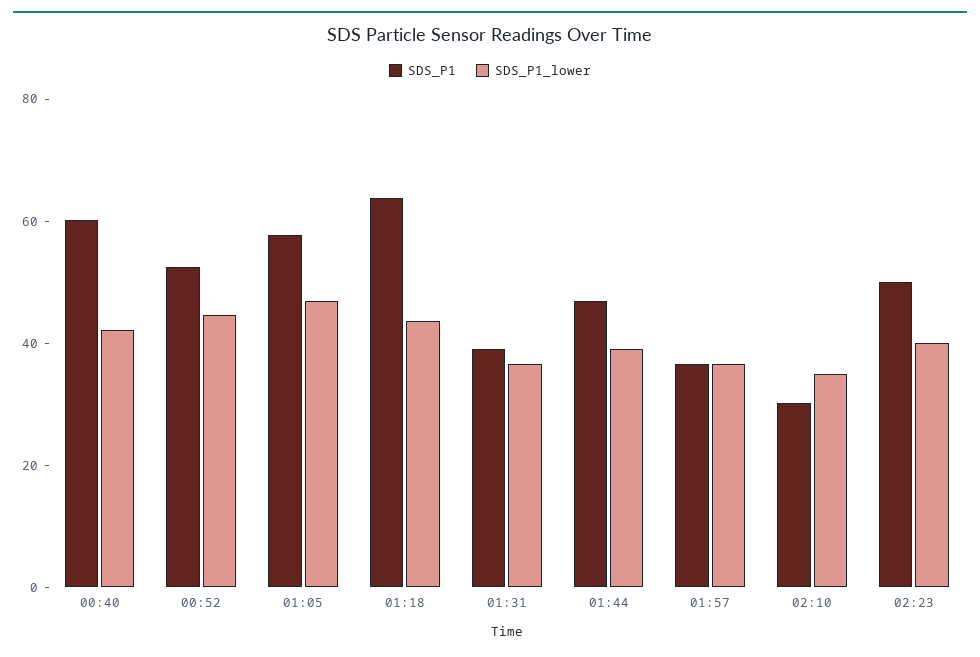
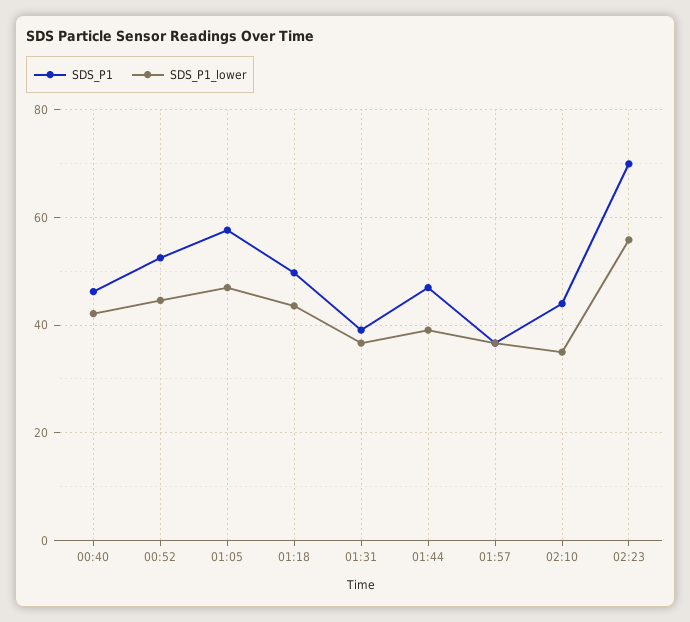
SDS_P1, 00:40: 60 -> 46
SDS_P1, 01:18: 65 -> 50
SDS_P1, 02:10: 30 -> 44
SDS_P1, 02:23: 50 -> 70
SDS_P1_lower, 02:23: 40 -> 56

